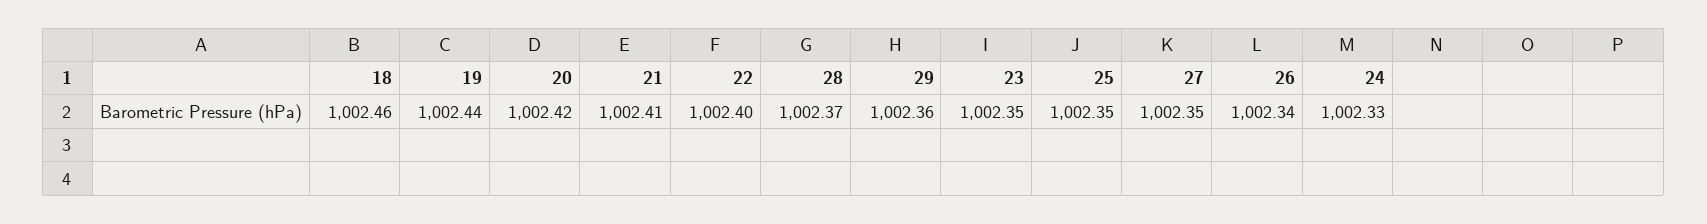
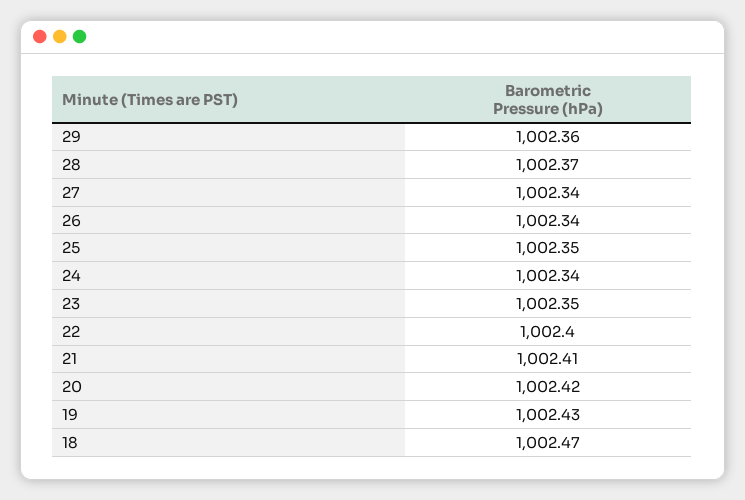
18: 1002.46 -> 1002.47
19: 1002.44 -> 1002.43
27: 1002.35 -> 1002.34
24: 1002.33 -> 1002.34

